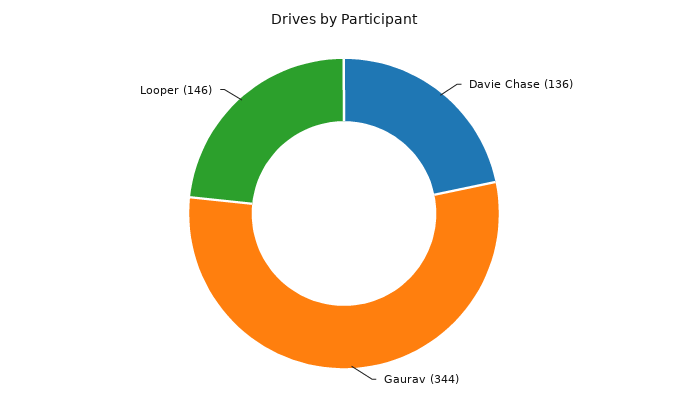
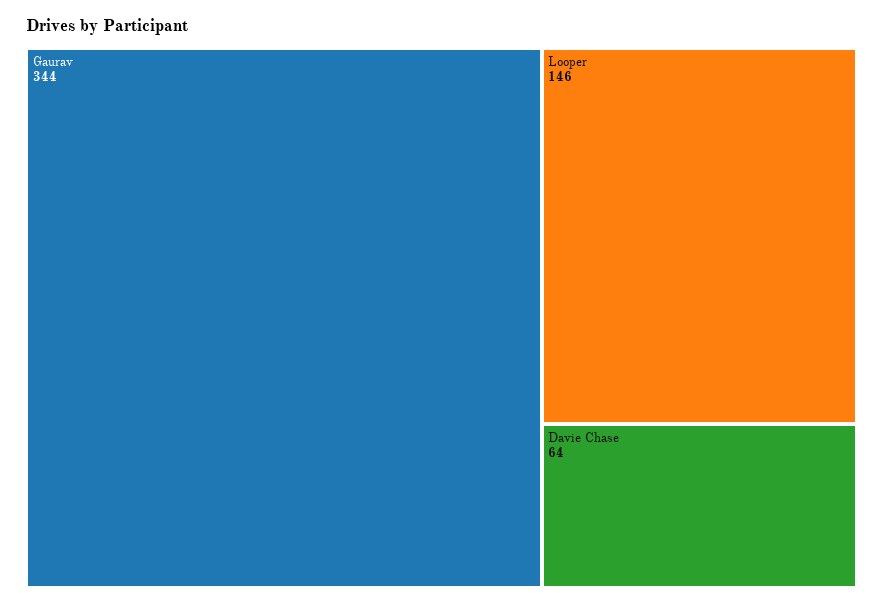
Davie Chase: 136 -> 64

